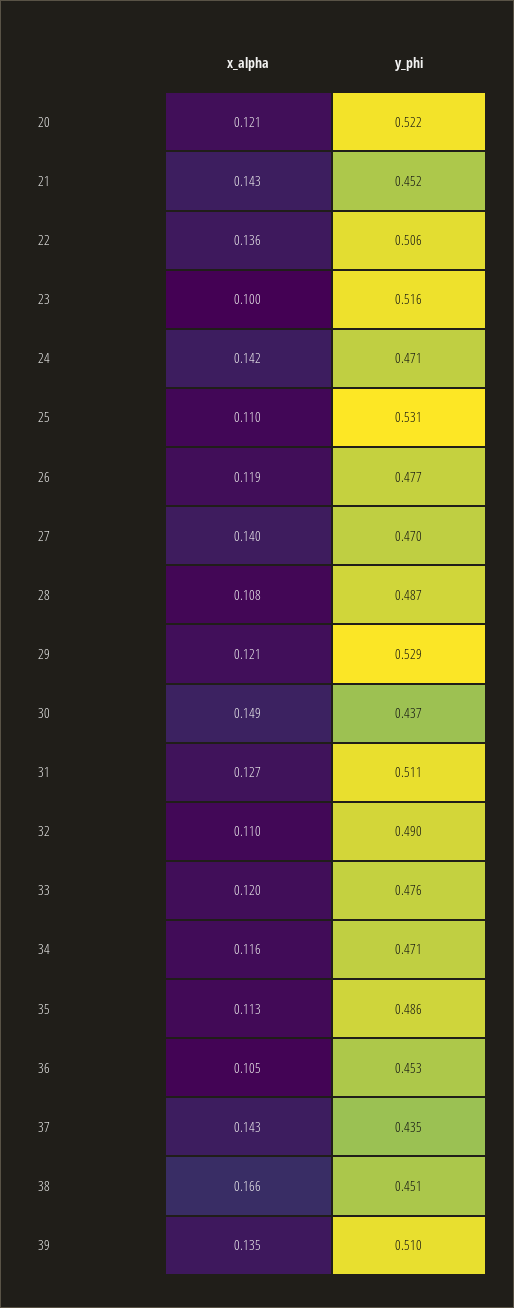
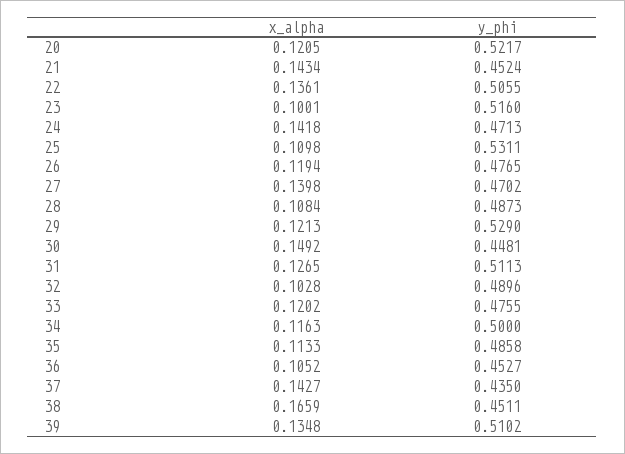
y_phi, 30: 0.437 -> 0.4481
x_alpha, 32: 0.11 -> 0.1028
y_phi, 34: 0.471 -> 0.5

